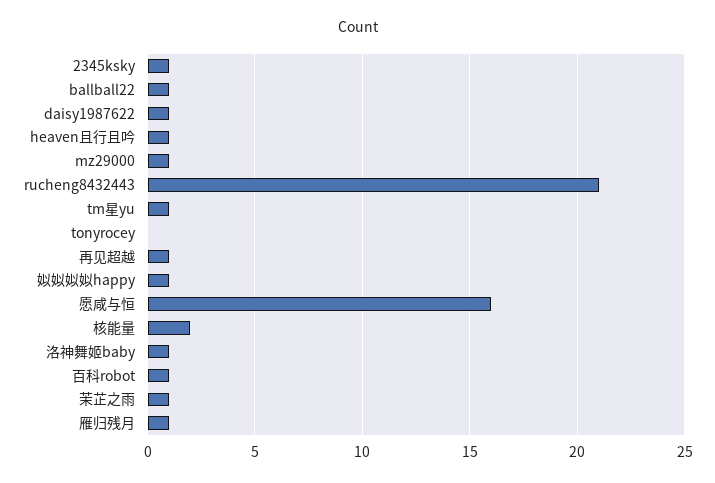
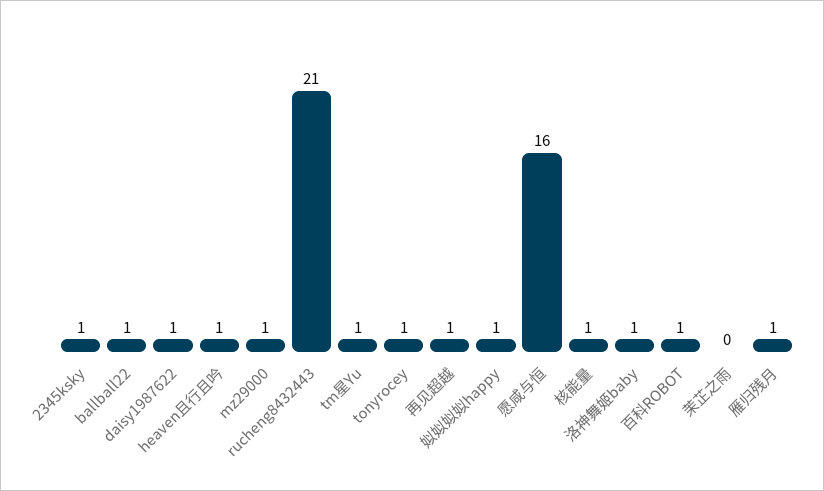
tonyrocey: 0 -> 1
核能量: 2 -> 1
茉芷之雨: 1 -> 0

